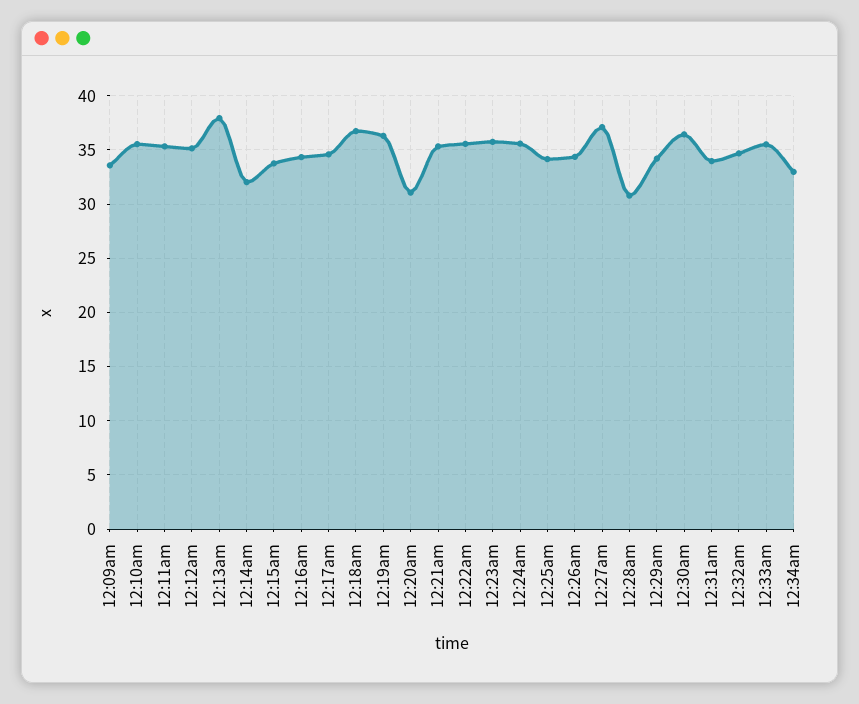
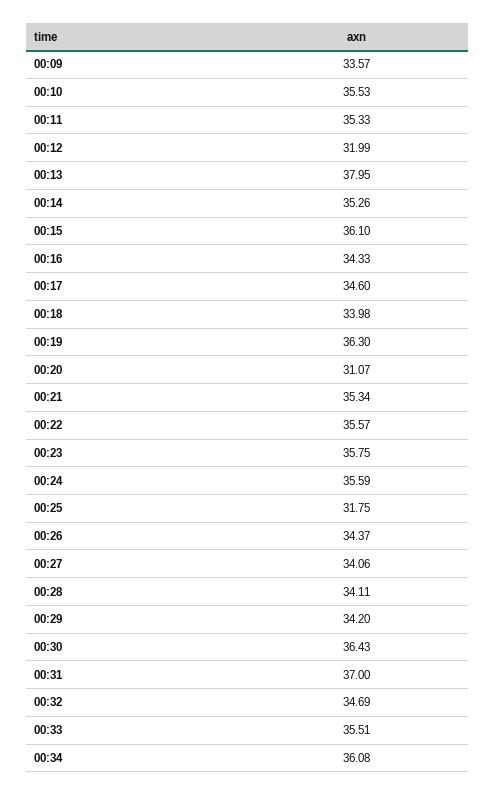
12:12am: 35 -> 31.99
12:14am: 32 -> 35.26
12:15am: 34 -> 36.1
12:18am: 37 -> 33.98
12:25am: 34 -> 31.75
12:27am: 37 -> 34.06
12:28am: 31 -> 34.11
12:31am: 34 -> 37
12:34am: 33 -> 36.08

